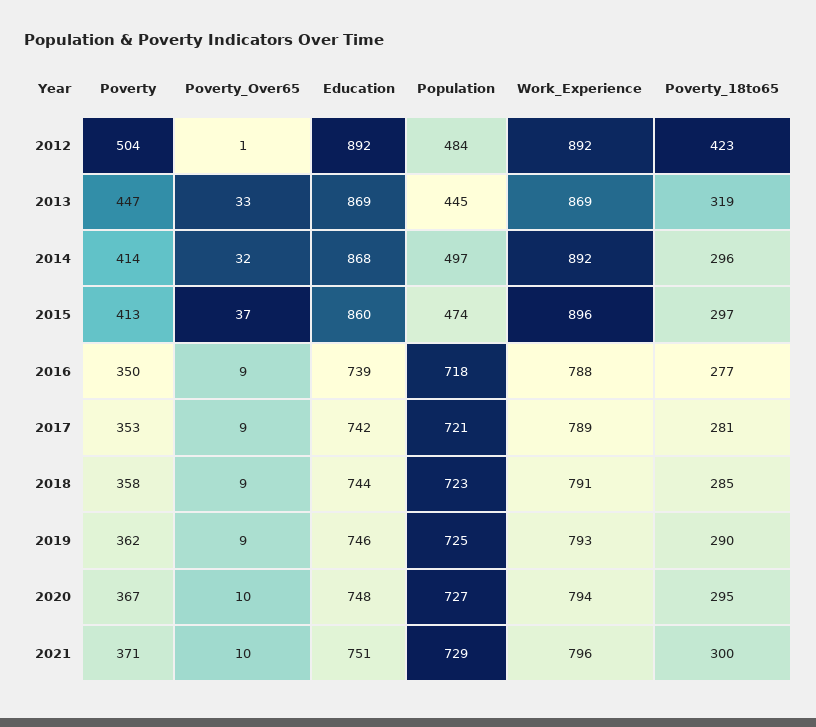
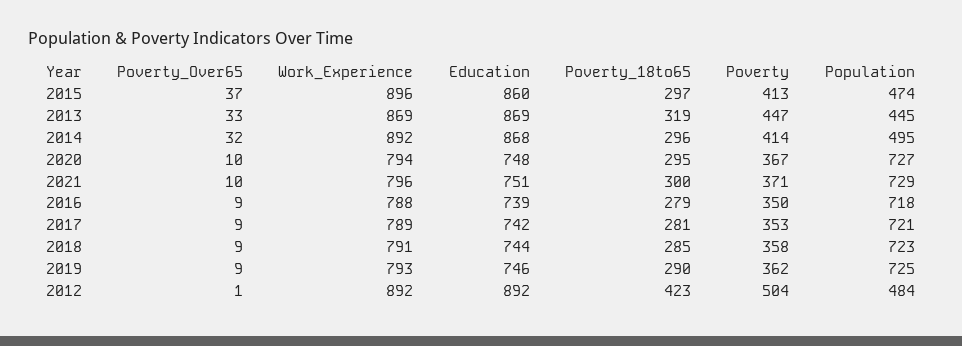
Population, 2014: 497 -> 495
Poverty_18to65, 2016: 277 -> 279

